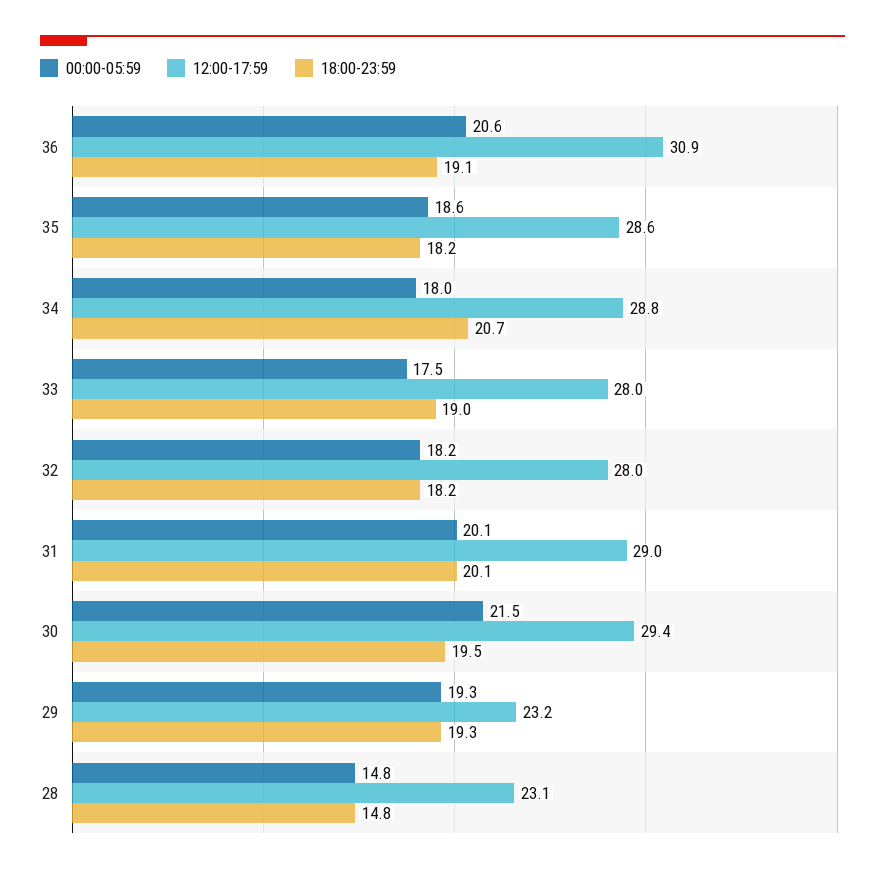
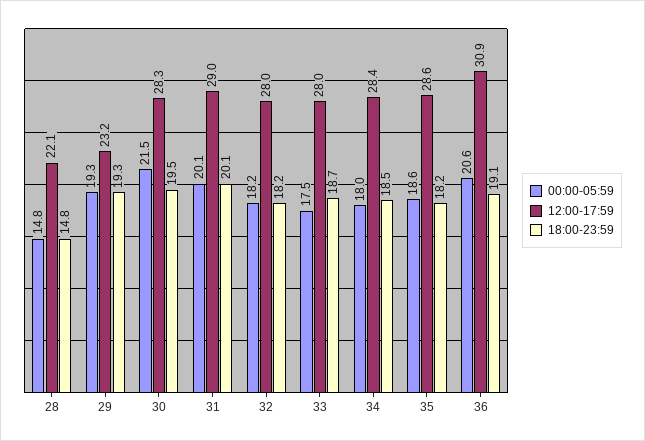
12:00-17:59, 34: 28.8 -> 28.4
18:00-23:59, 34: 20.7 -> 18.5
18:00-23:59, 33: 19 -> 18.7
12:00-17:59, 30: 29.4 -> 28.3
12:00-17:59, 28: 23.1 -> 22.1

